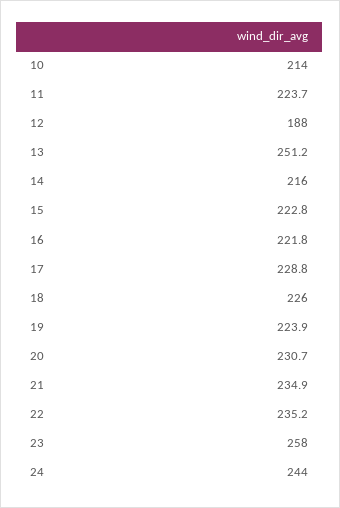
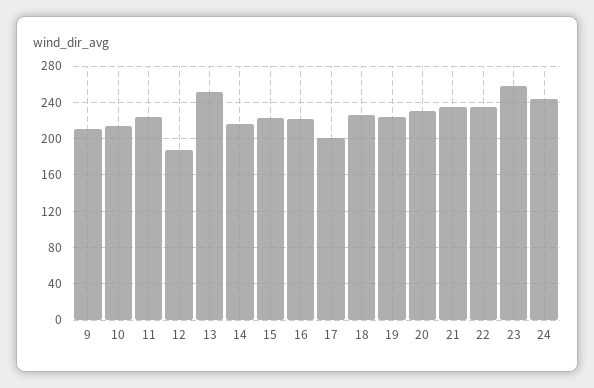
17: 228.8 -> 200
9: none -> 210

